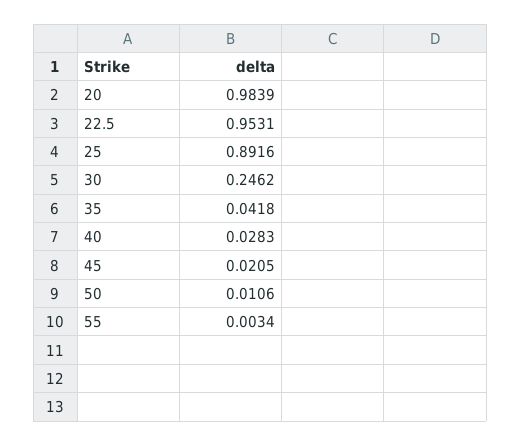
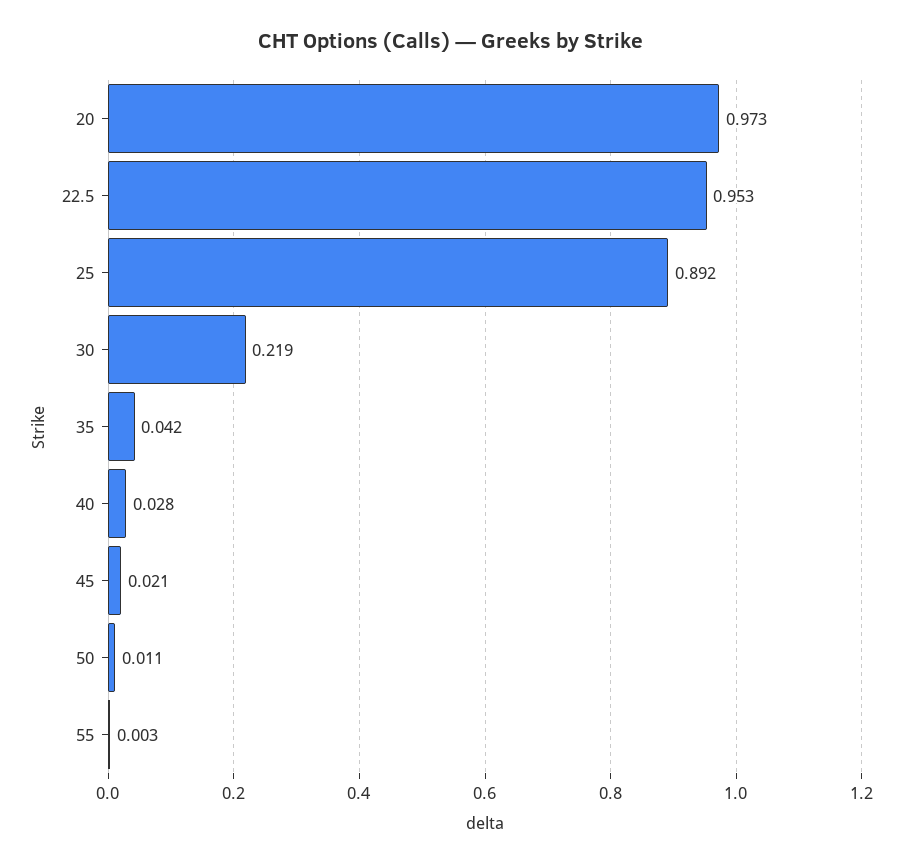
20: 0.9839 -> 0.973
30: 0.2462 -> 0.219

